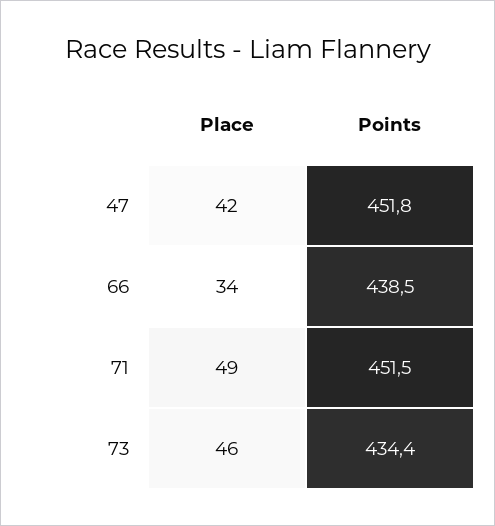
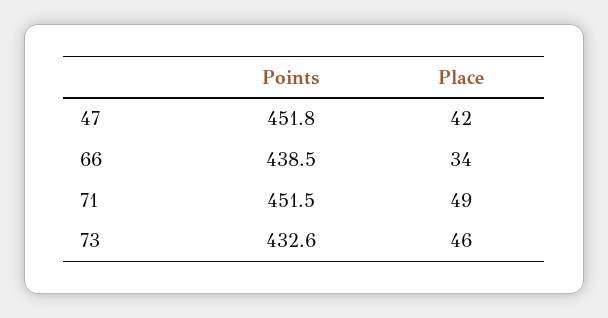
Points, 73: 434.4 -> 432.6

